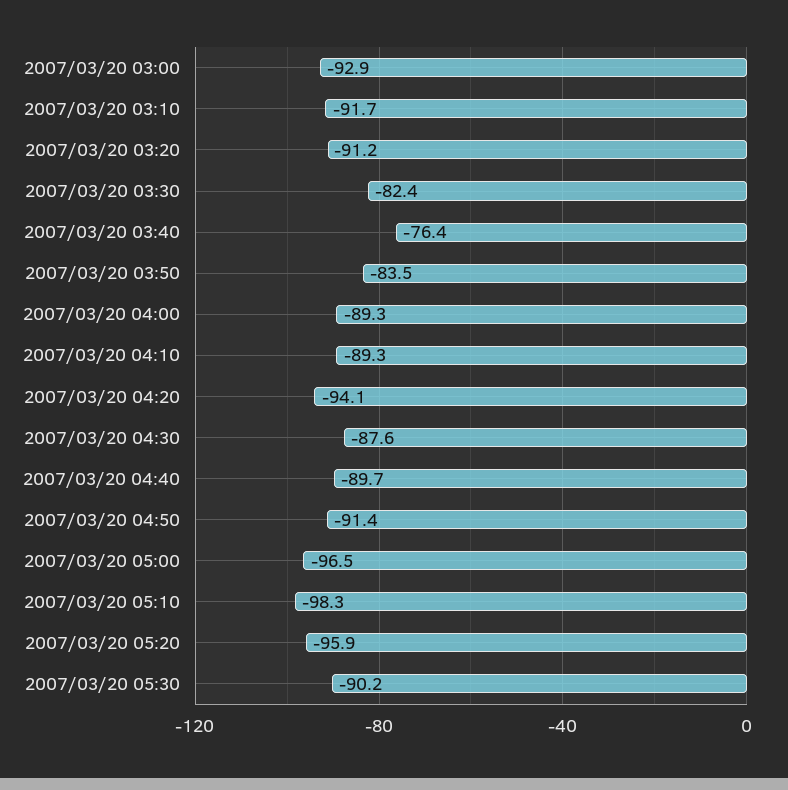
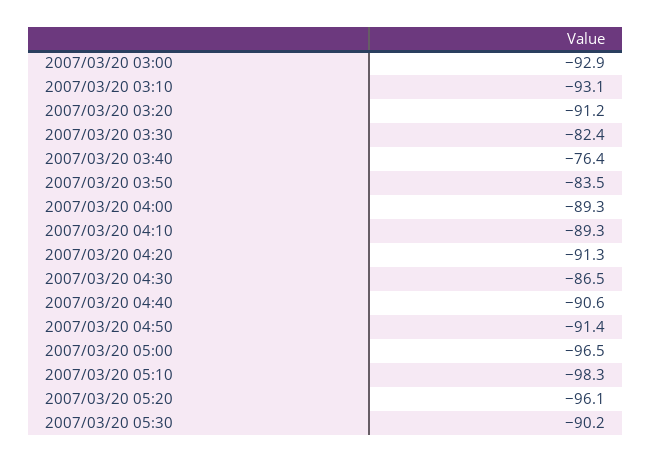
2007/03/20 03:10: -91.7 -> -93.1
2007/03/20 04:20: -94.1 -> -91.3
2007/03/20 04:30: -87.6 -> -86.5
2007/03/20 04:40: -89.7 -> -90.6
2007/03/20 05:20: -95.9 -> -96.1

